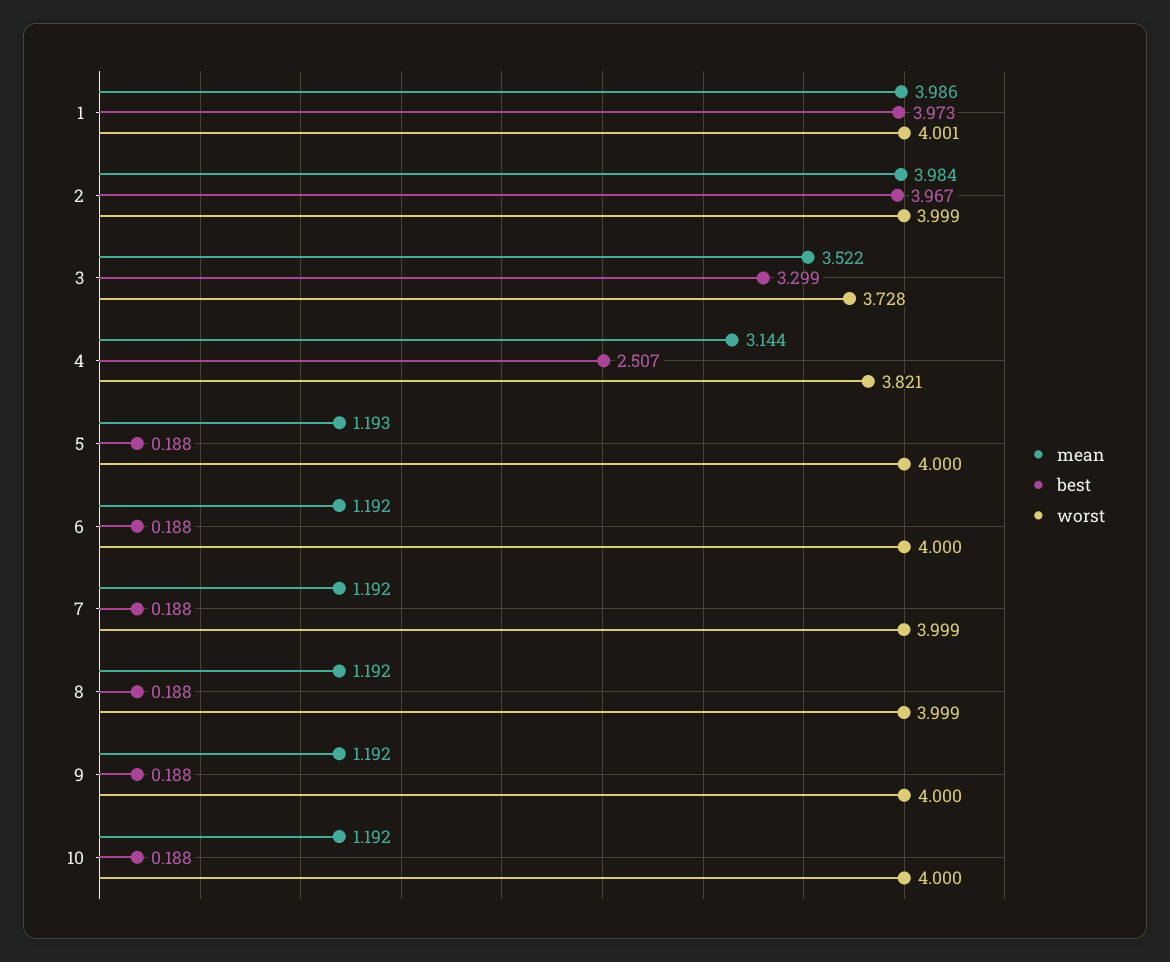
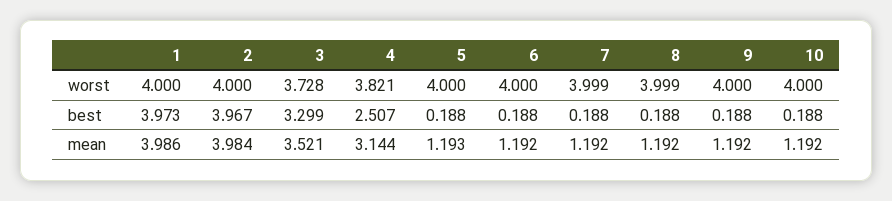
worst, 1: 4.001 -> 4
worst, 2: 3.999 -> 4
mean, 3: 3.522 -> 3.521

